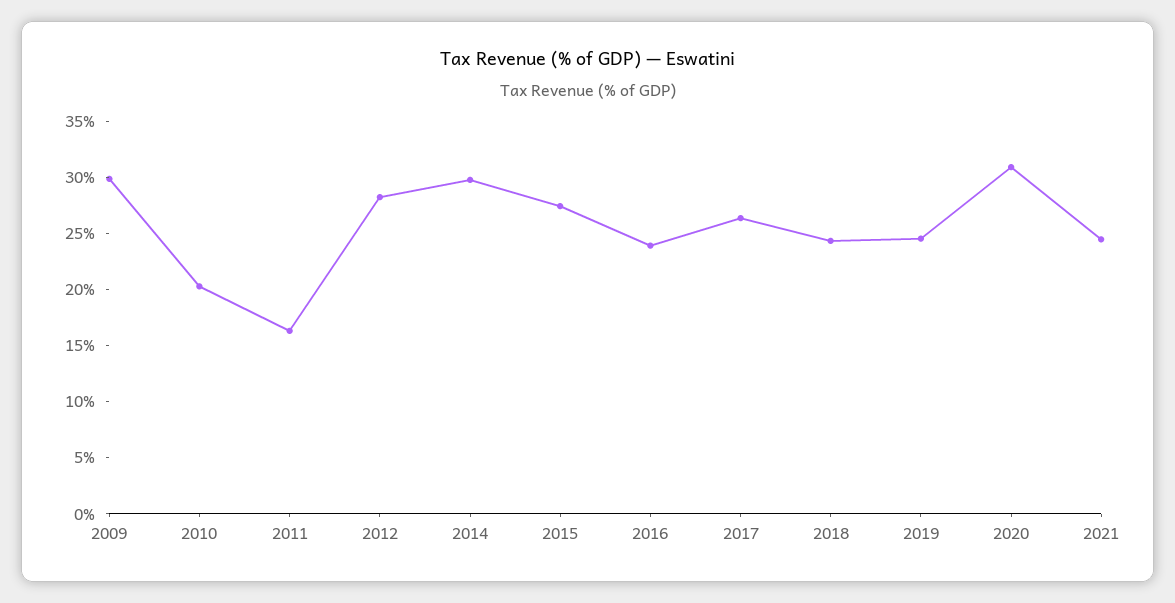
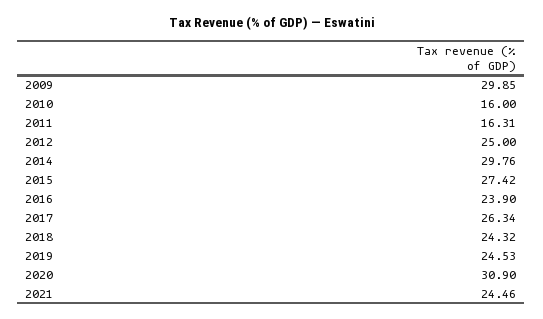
2010: 20 -> 16
2012: 28 -> 25

